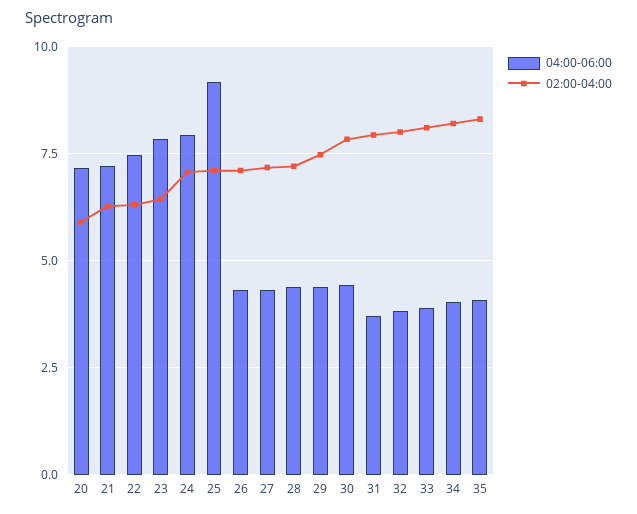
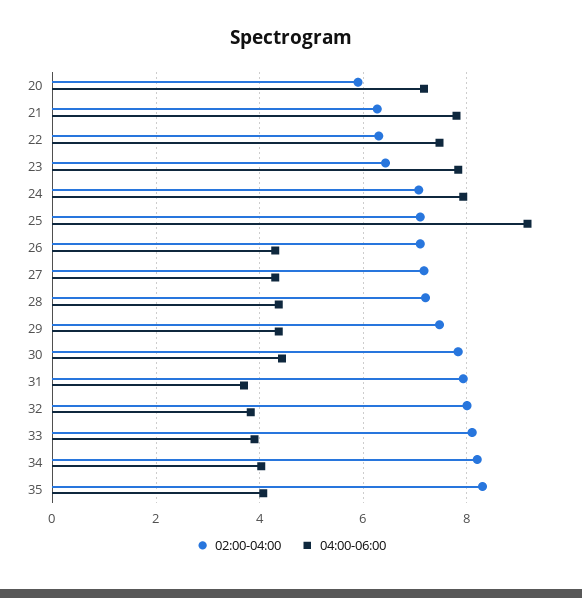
04:00-06:00, 21: 7.25 -> 7.8

